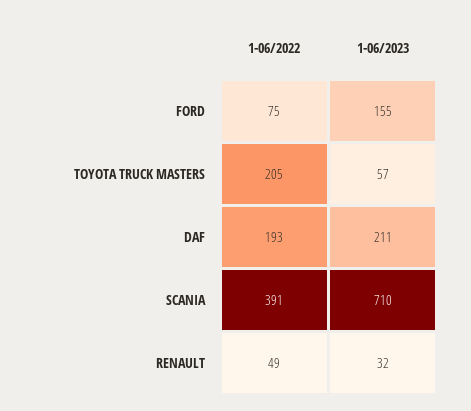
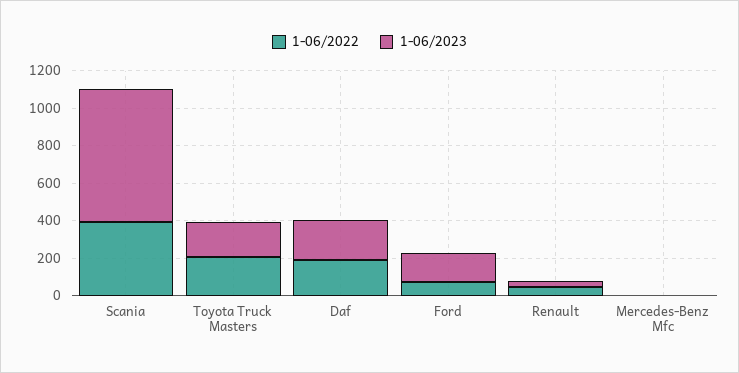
1-06/2023, TOYOTA TRUCK MASTERS: 57 -> 200
1-06/2022, Mercedes-Benz Mfc: none -> 0
1-06/2023, Mercedes-Benz Mfc: none -> 0

